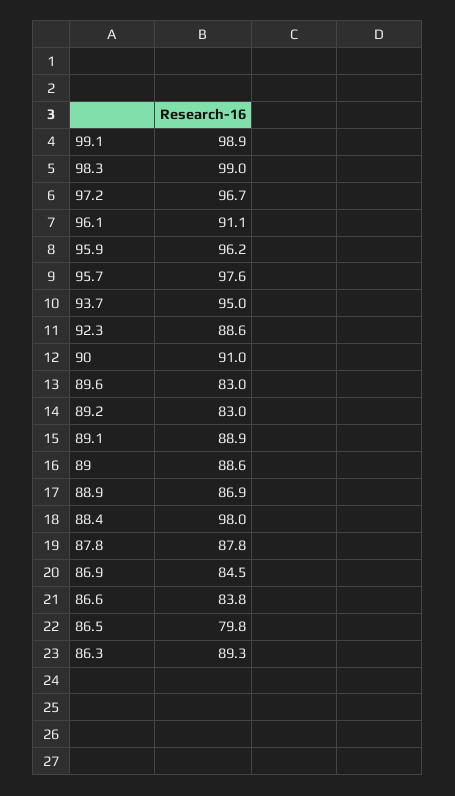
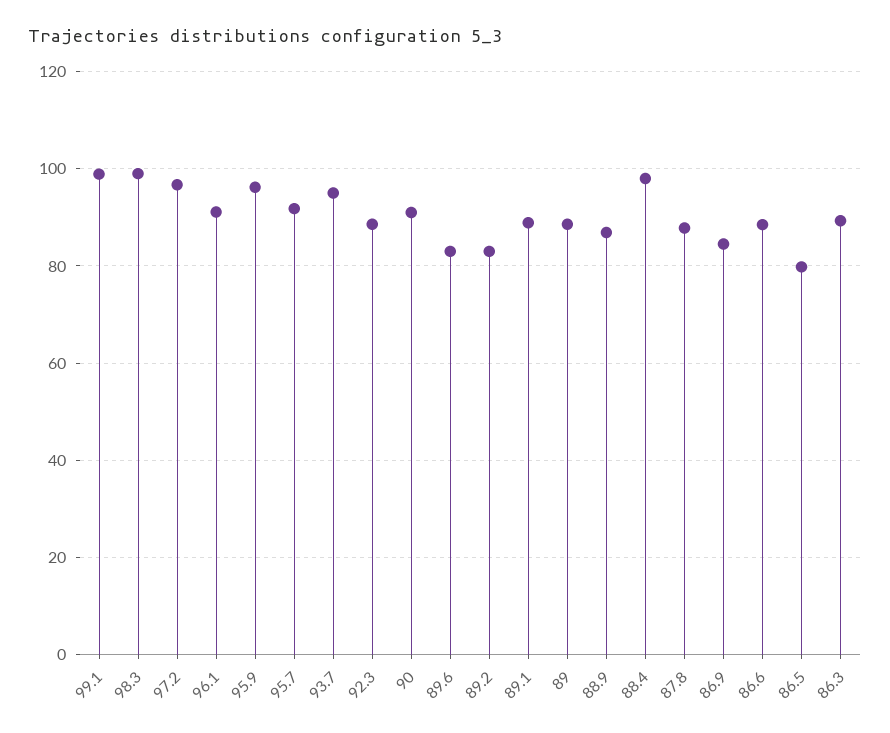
95.7: 97.6 -> 92
86.6: 83.8 -> 88

